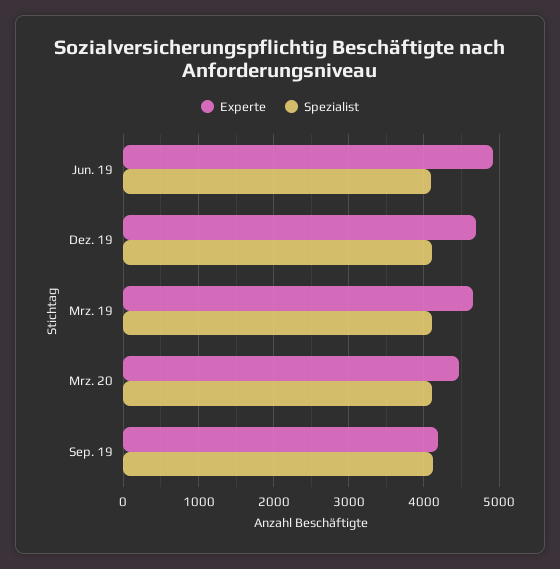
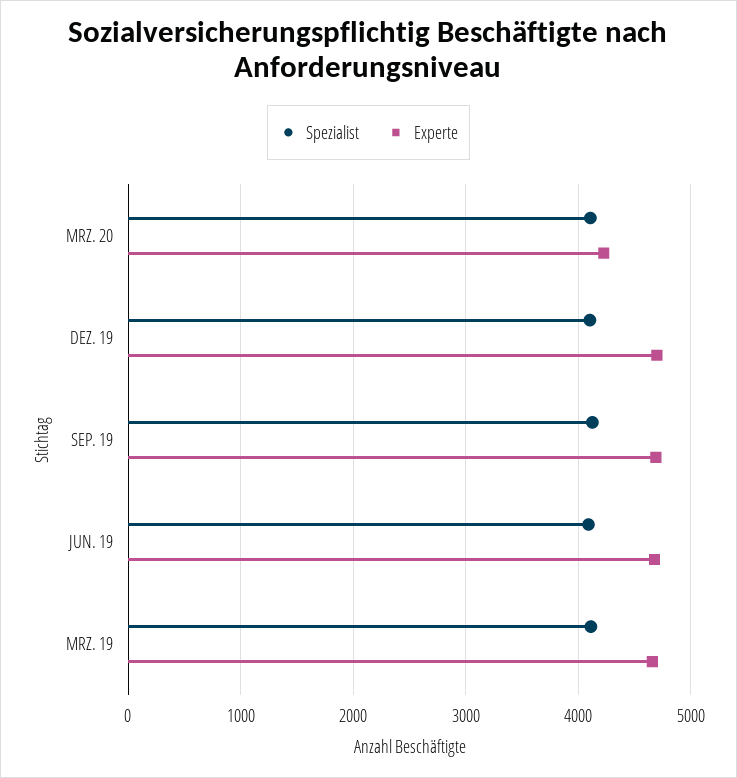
Experte, Jun. 19: 4900 -> 4700
Experte, Mrz. 20: 4500 -> 4200
Experte, Sep. 19: 4200 -> 4700

